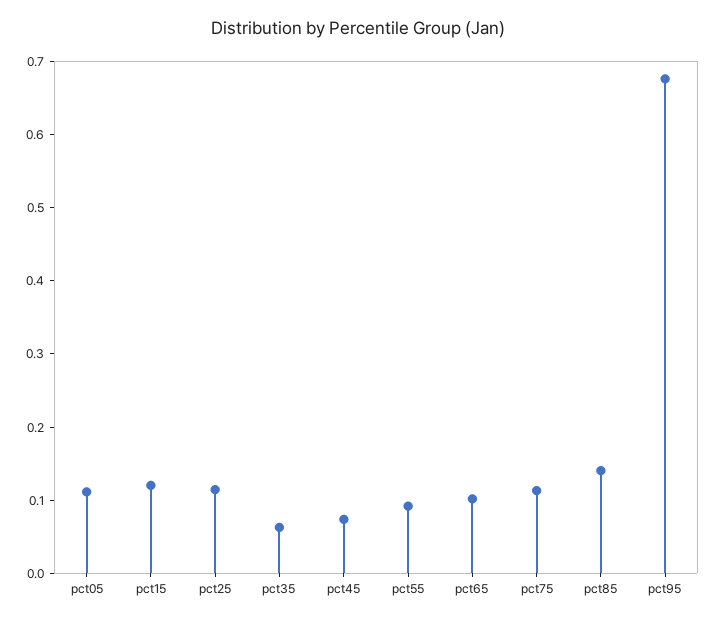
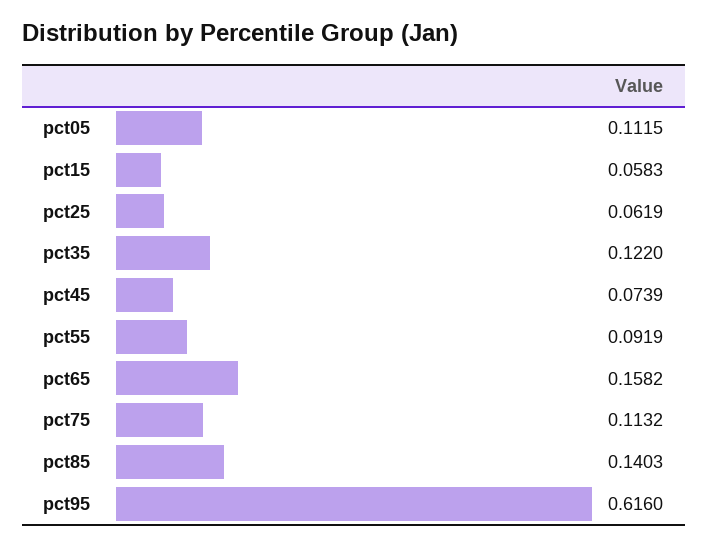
pct15: 0.12 -> 0.0583
pct25: 0.12 -> 0.0619
pct35: 0.06 -> 0.122
pct65: 0.1 -> 0.1582
pct95: 0.68 -> 0.616

